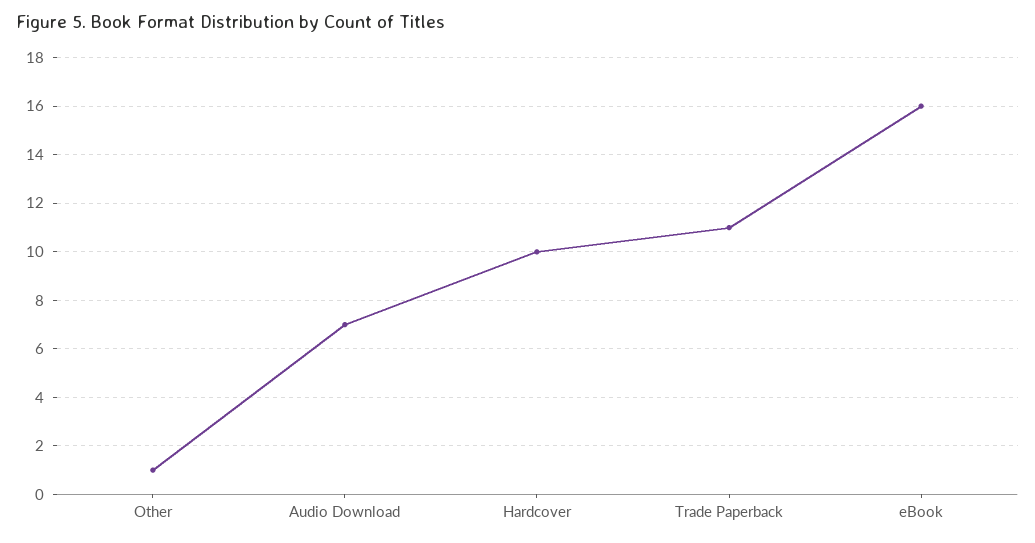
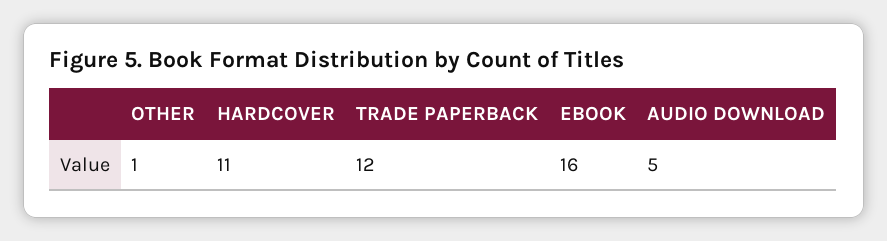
Audio Download: 7 -> 5
Hardcover: 10 -> 11
Trade Paperback: 11 -> 12

